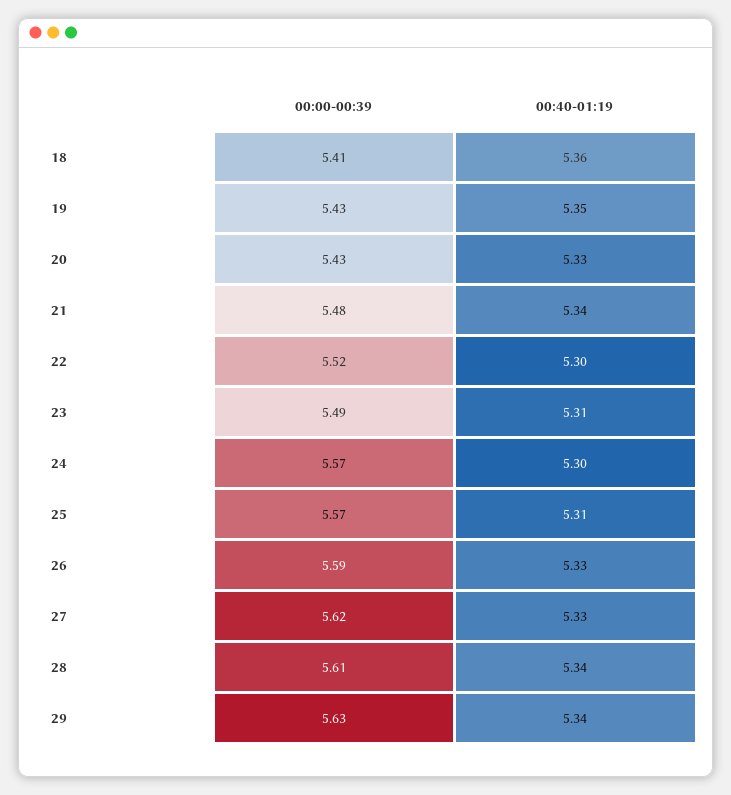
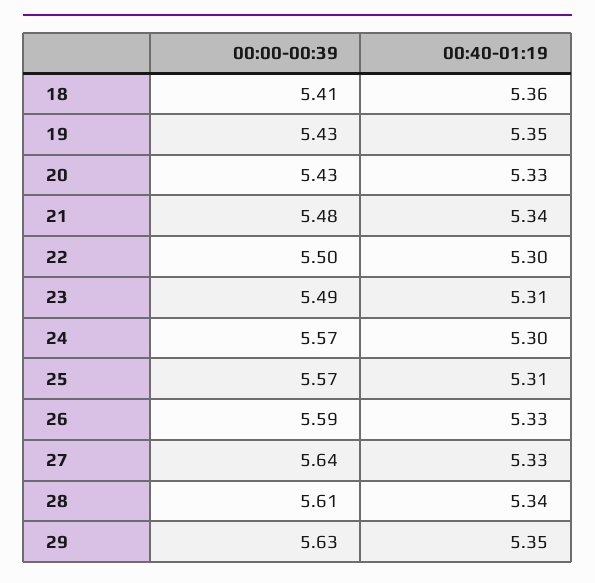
00:00-00:39, 22: 5.52 -> 5.5
00:00-00:39, 27: 5.62 -> 5.64
00:40-01:19, 29: 5.34 -> 5.35

